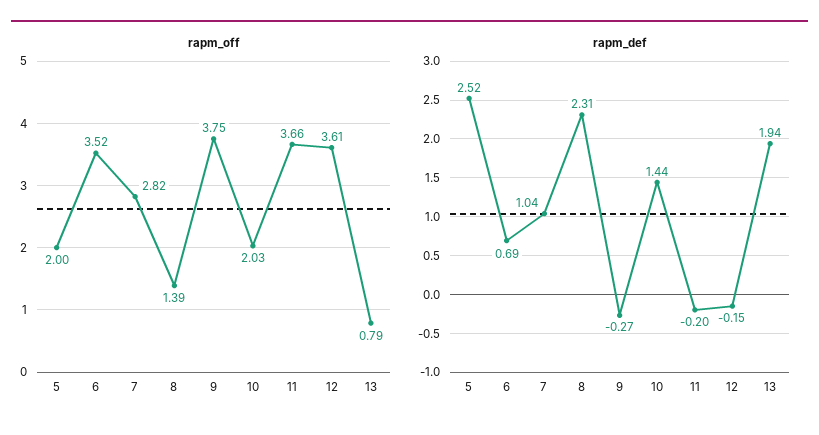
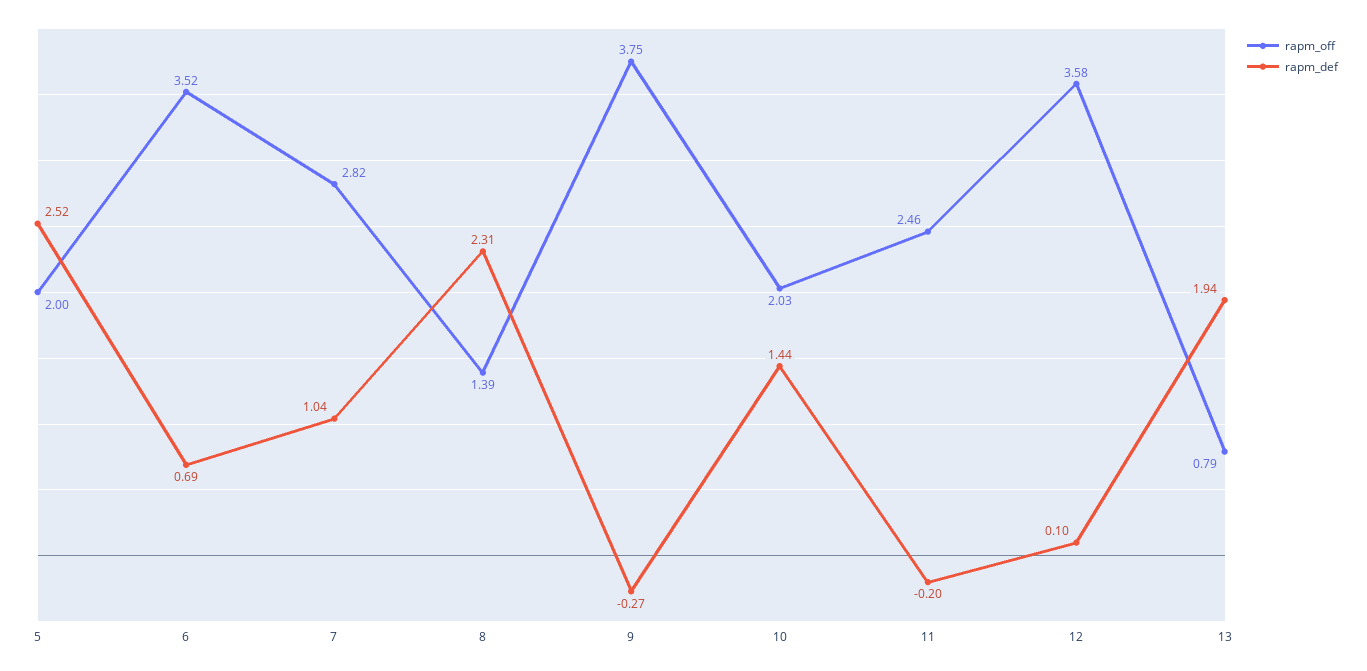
rapm_off, 11: 3.66 -> 2.46
rapm_off, 12: 3.61 -> 3.58
rapm_def, 12: -0.15 -> 0.1

